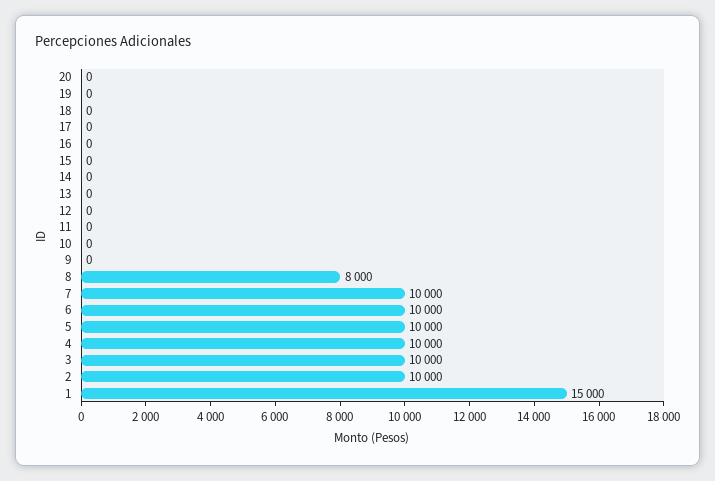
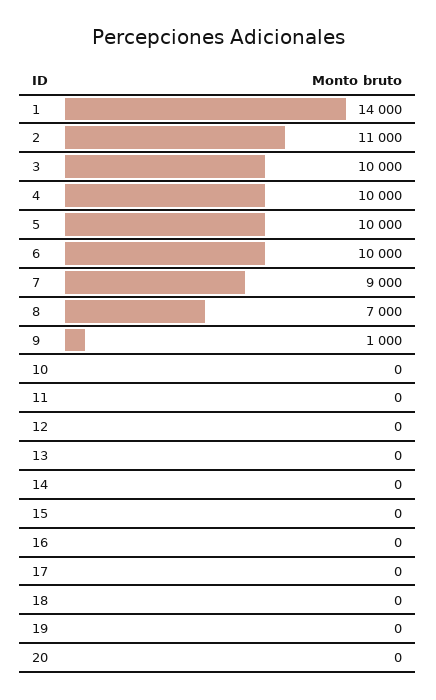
9: 0 -> 1000
8: 8000 -> 7000
7: 10000 -> 9000
2: 10000 -> 11000
1: 15000 -> 14000

